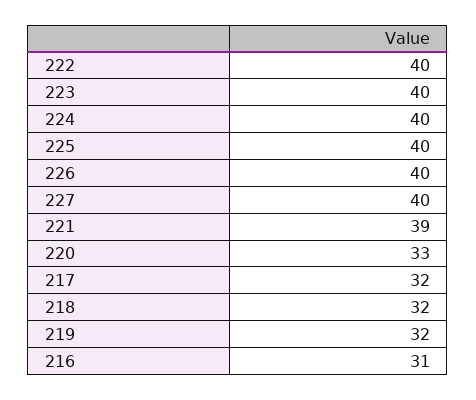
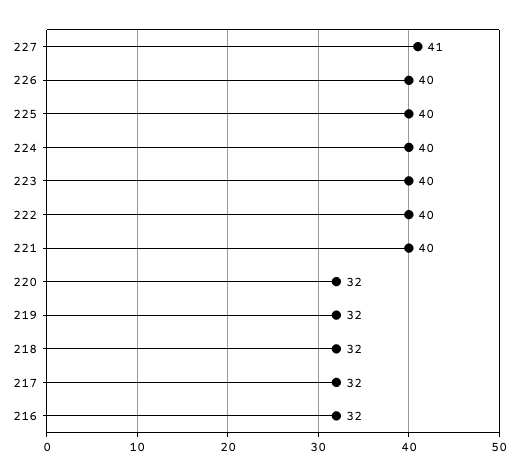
227: 40 -> 41
221: 39 -> 40
220: 33 -> 32
216: 31 -> 32

